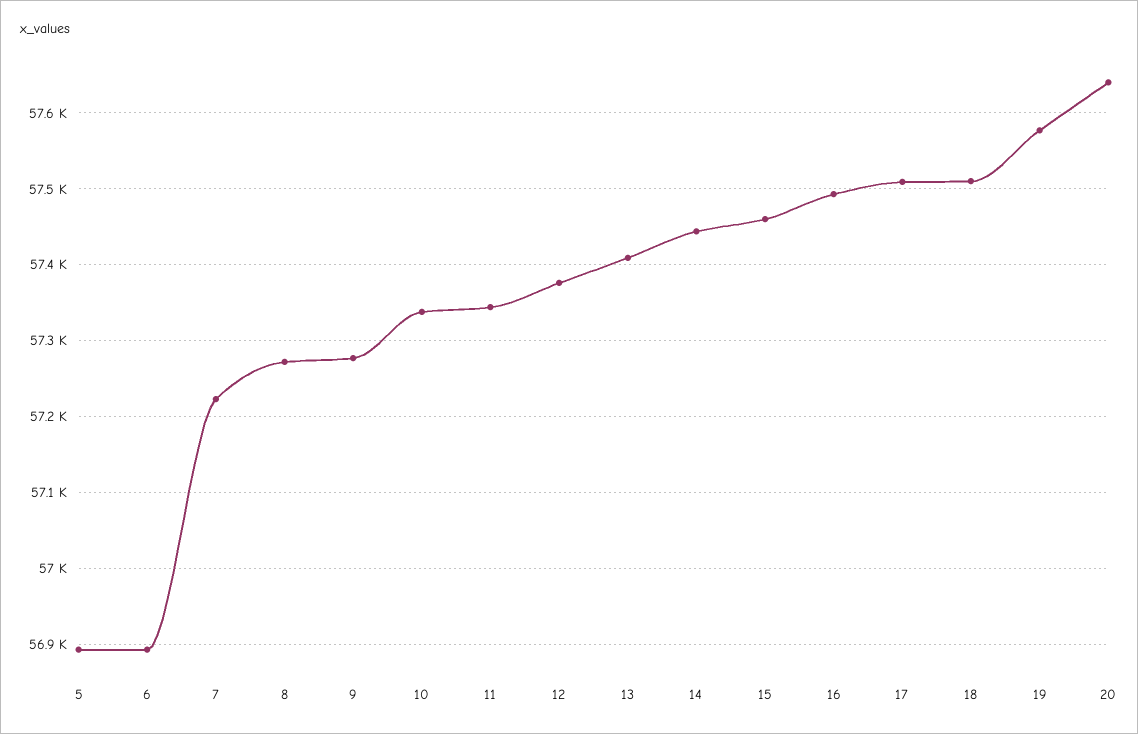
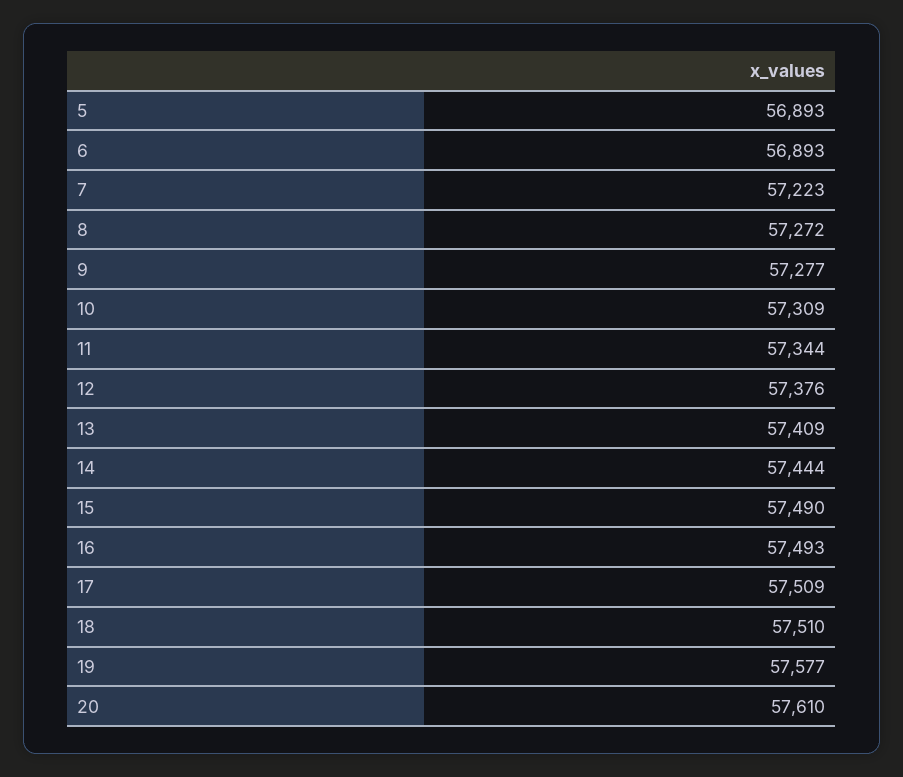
10: 57340 -> 57309
15: 57460 -> 57490
20: 57640 -> 57610

